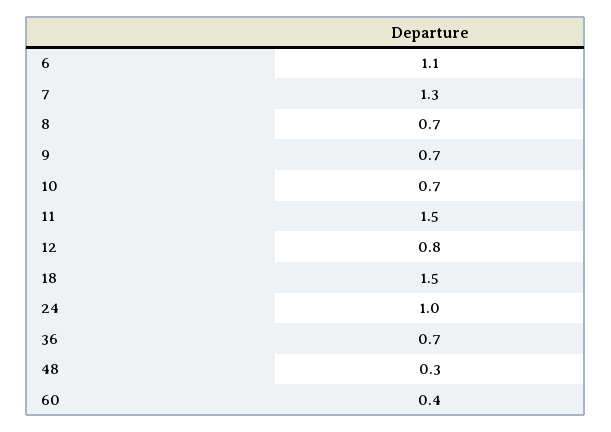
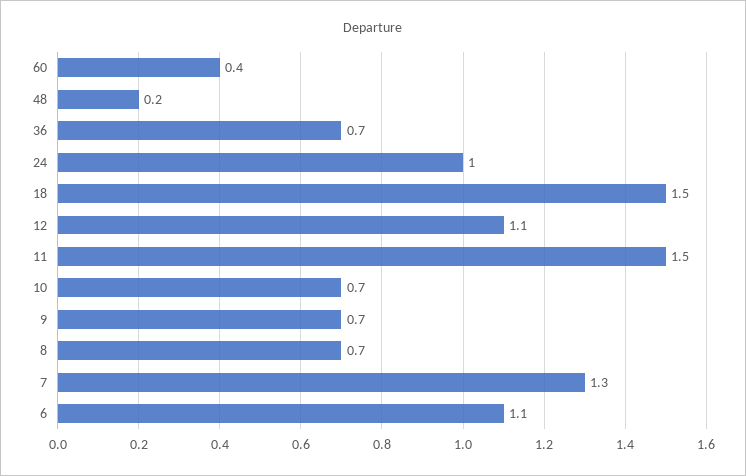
12: 0.8 -> 1.1
48: 0.3 -> 0.2

